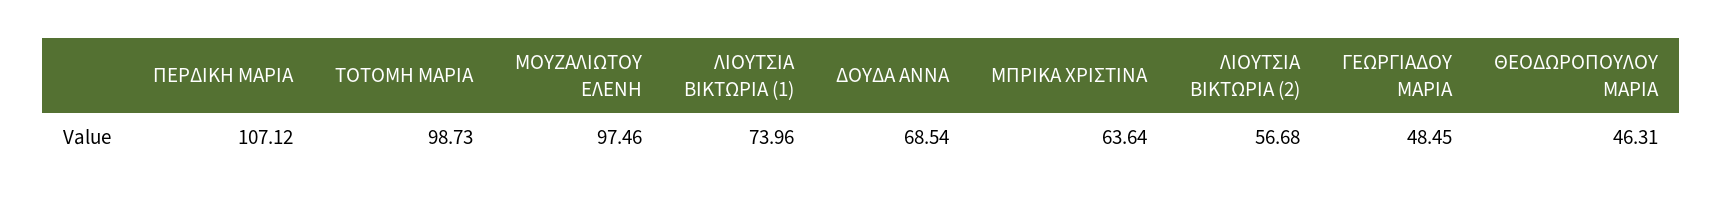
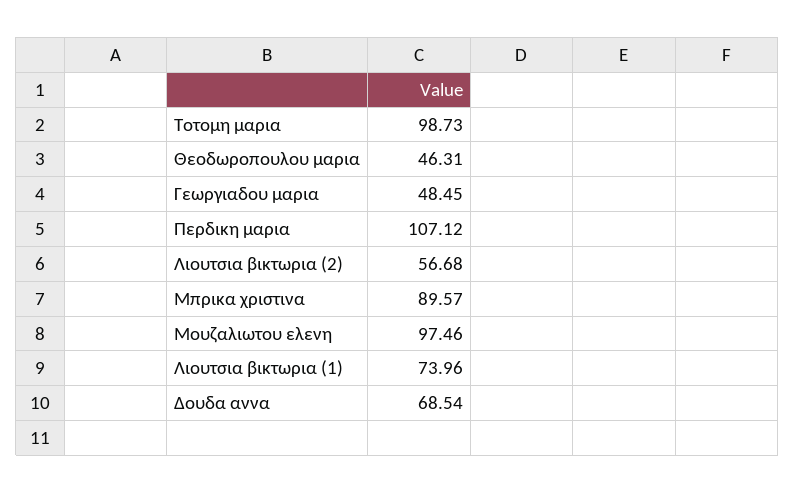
ΜΠΡΙΚΑ ΧΡΙΣΤΙΝΑ: 63.64 -> 89.57

